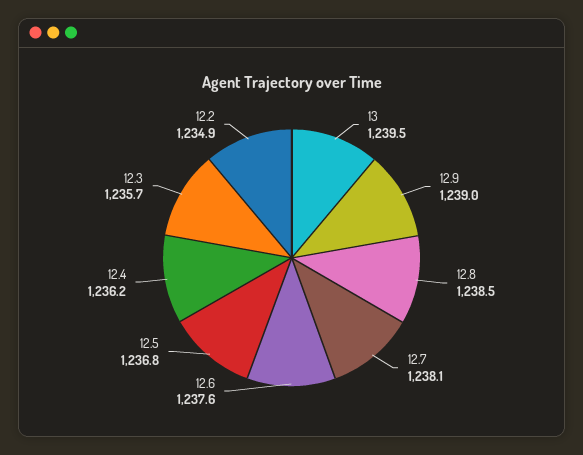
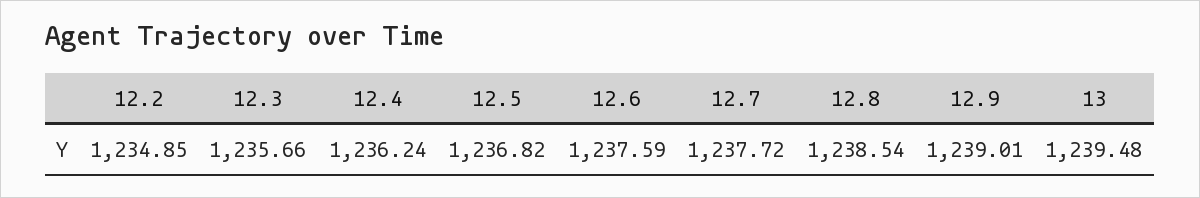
12.7: 1238.1 -> 1237.72

